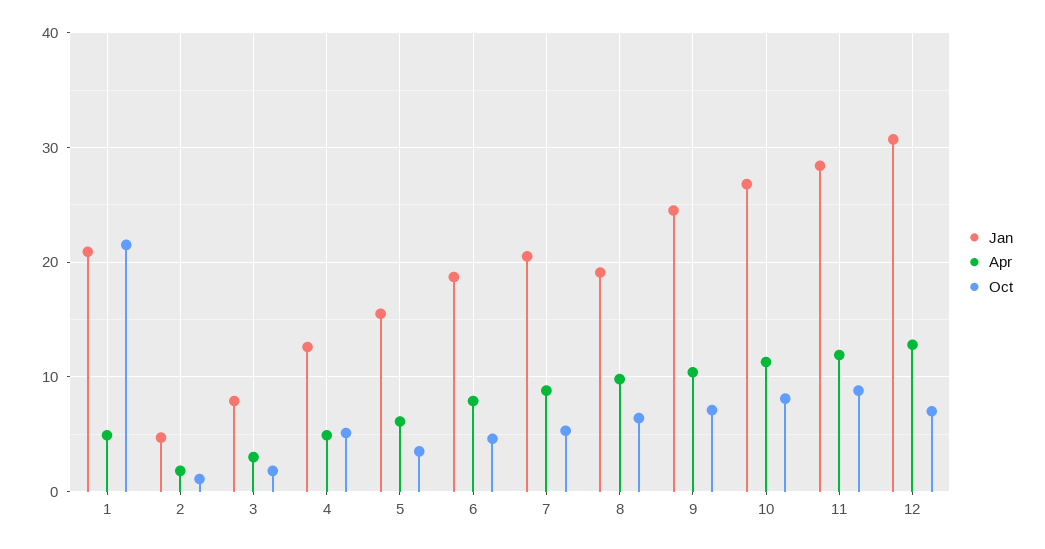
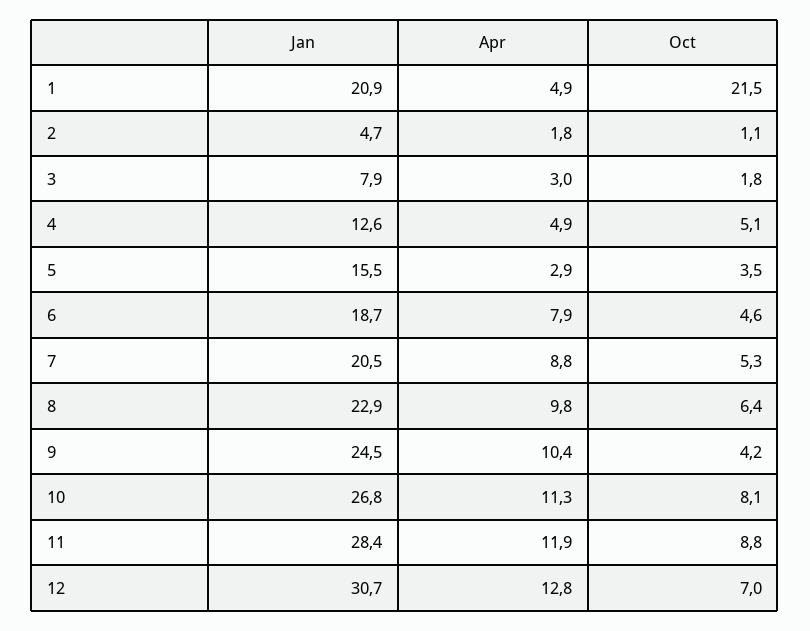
Apr, 5: 6 -> 2.9
Jan, 8: 19 -> 22.9
Oct, 9: 7 -> 4.2

